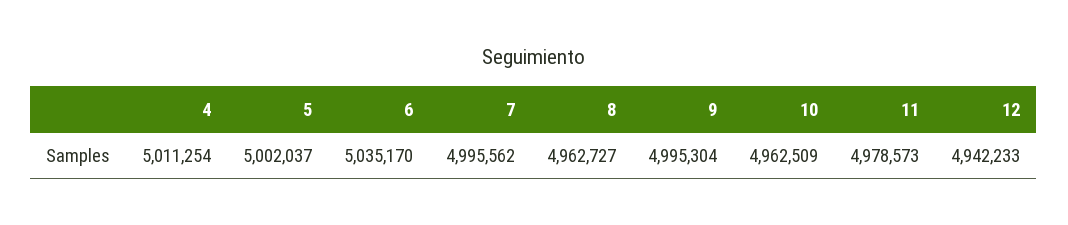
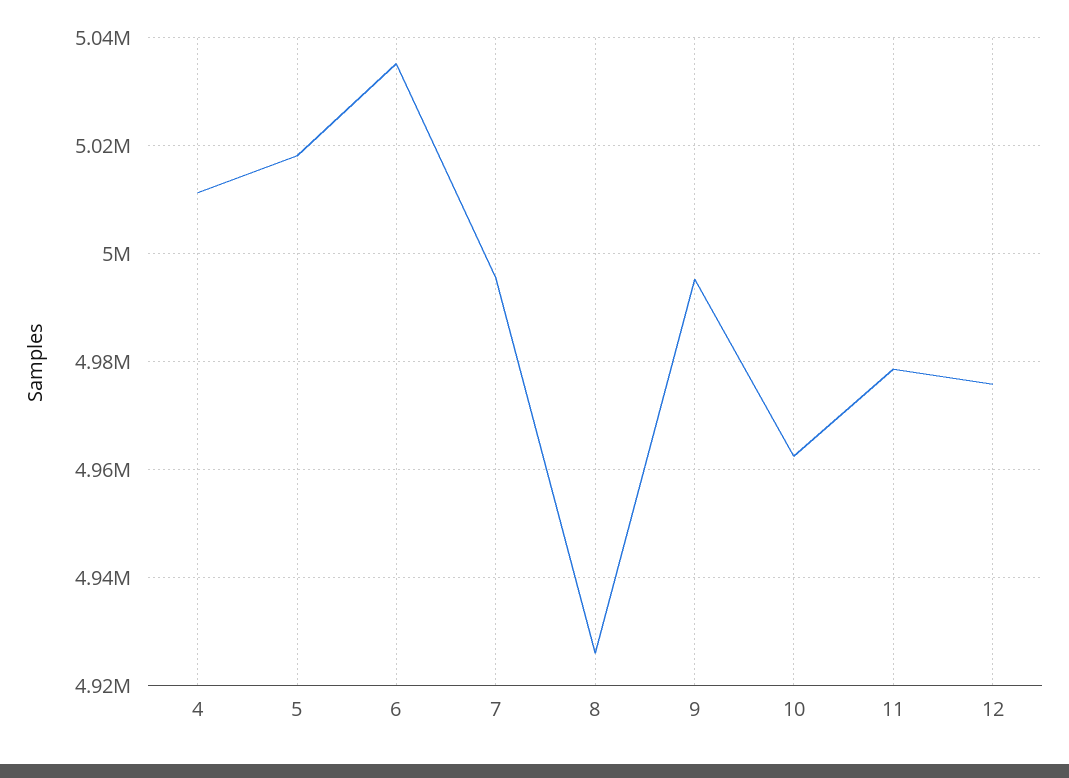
5: 5002037 -> 5018000
8: 4962727 -> 4926000
12: 4942233 -> 4976000

